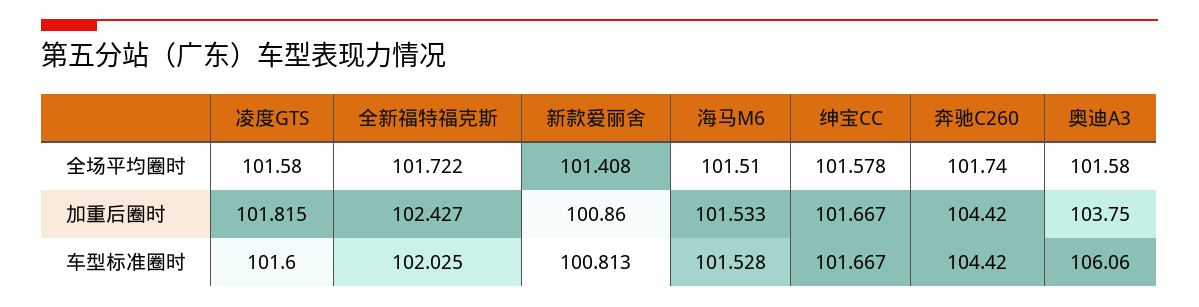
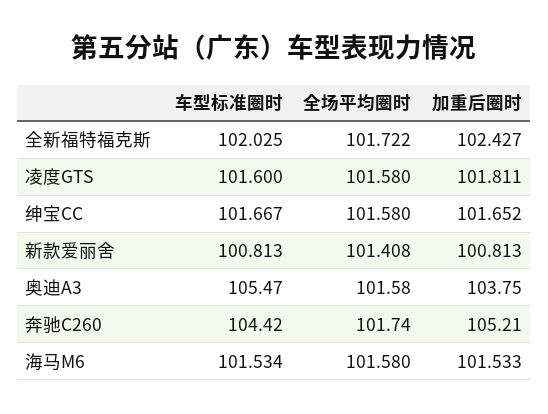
海马M6, 全场平均圈时: 101.51 -> 101.58
绅宝CC, 全场平均圈时: 101.578 -> 101.58
凌度GTS, 加重后圈时: 101.815 -> 101.811
新款爱丽舍, 加重后圈时: 100.86 -> 100.813
绅宝CC, 加重后圈时: 101.667 -> 101.652
奔驰C260, 加重后圈时: 104.42 -> 105.21
海马M6, 车型标准圈时: 101.528 -> 101.534
奥迪A3, 车型标准圈时: 106.06 -> 105.47

